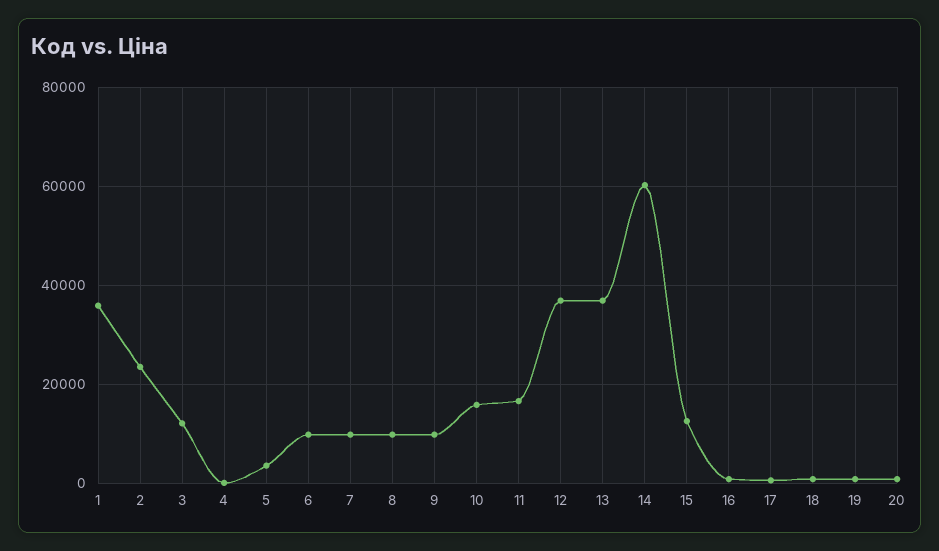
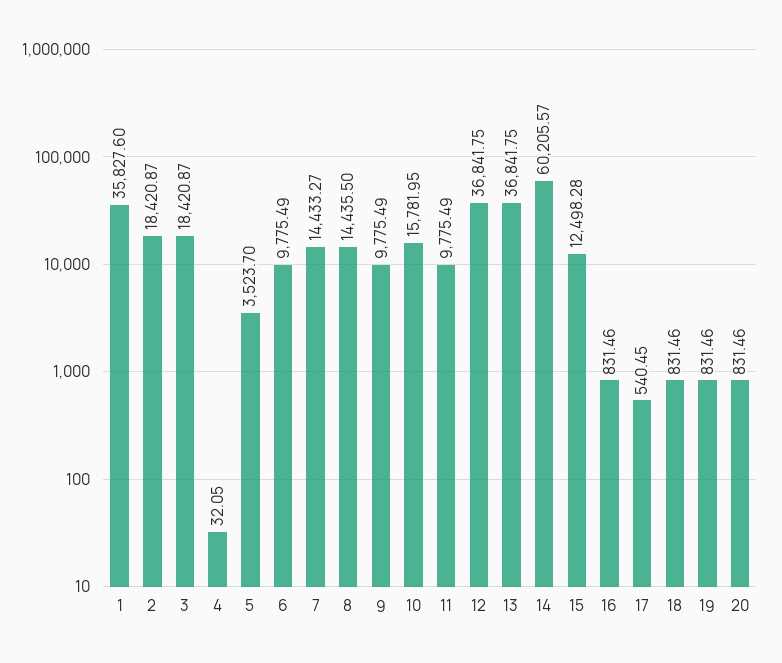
2: 24000 -> 18420.87
3: 12000 -> 18420.87
7: 10000 -> 14433.27
8: 10000 -> 14435.5
11: 16000 -> 9775.49

